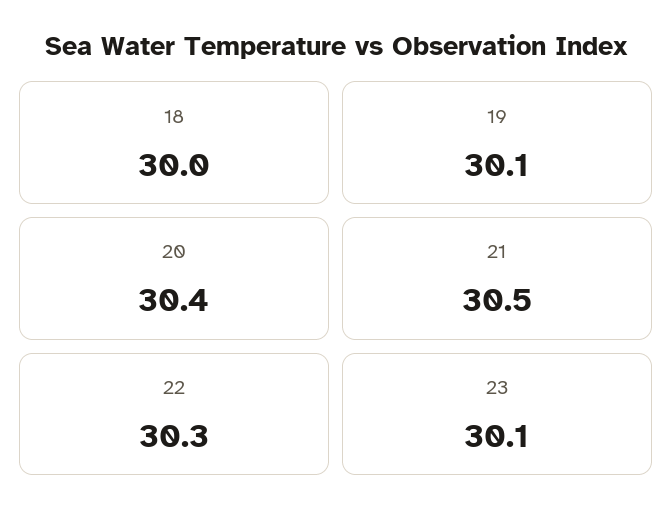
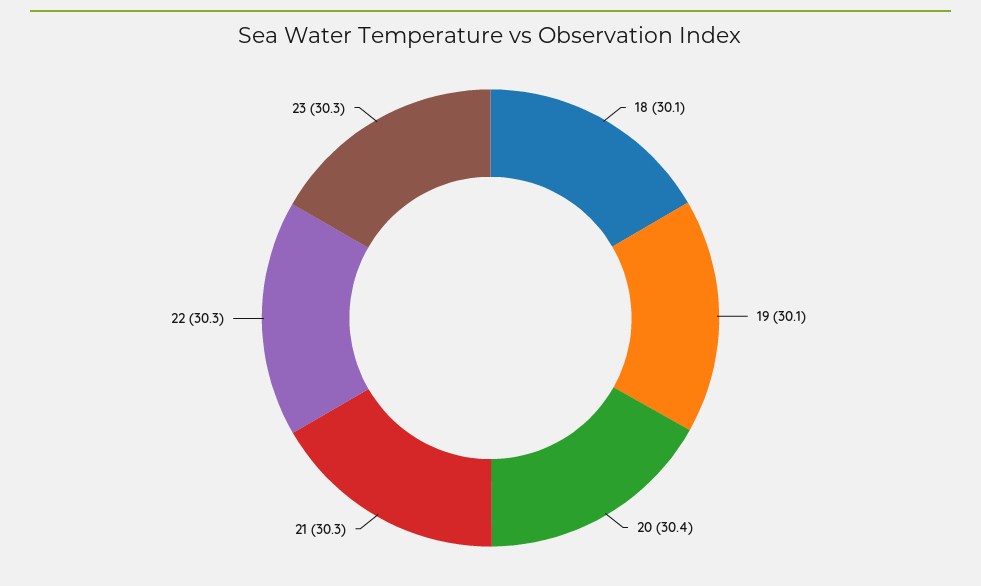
18: 30 -> 30.1
21: 30.5 -> 30.3
23: 30.1 -> 30.3

